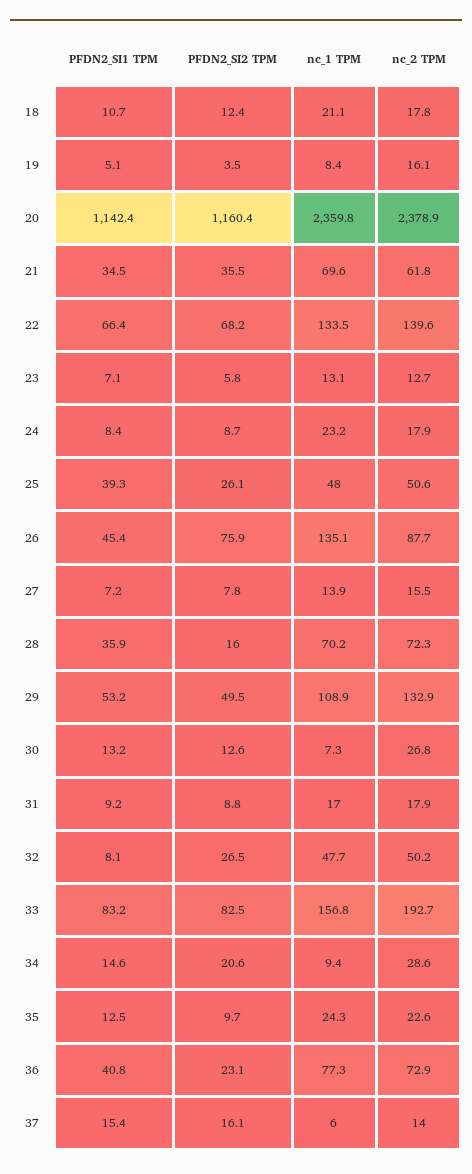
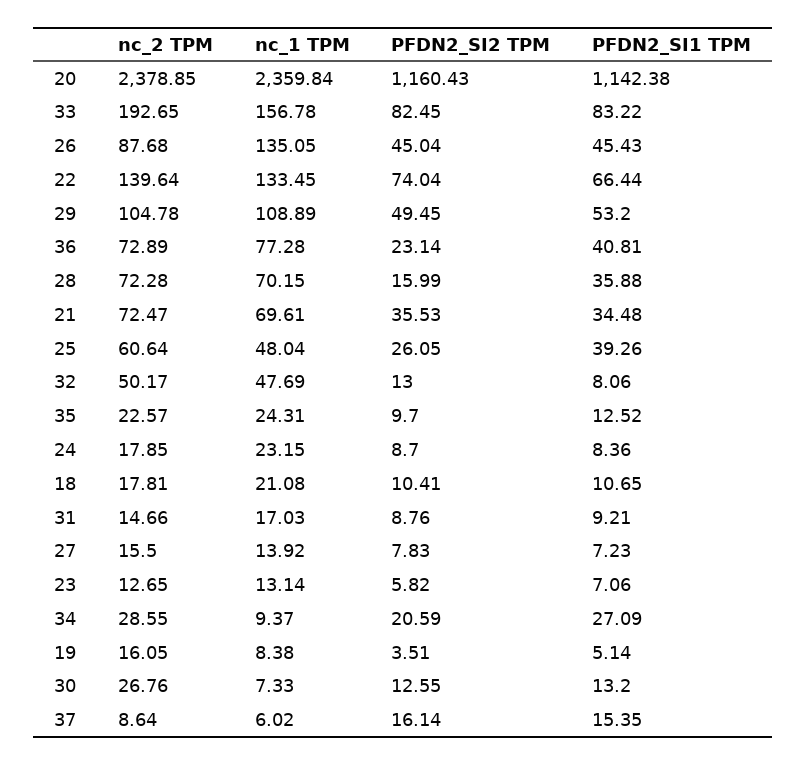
PFDN2_SI2 TPM, 18: 12.4 -> 10.41
nc_2 TPM, 21: 61.8 -> 72.47
PFDN2_SI2 TPM, 22: 68.2 -> 74.04
nc_2 TPM, 25: 50.6 -> 60.64
PFDN2_SI2 TPM, 26: 75.9 -> 45.04
nc_2 TPM, 29: 132.9 -> 104.78
nc_2 TPM, 31: 17.9 -> 14.66
PFDN2_SI2 TPM, 32: 26.5 -> 13
PFDN2_SI1 TPM, 34: 14.6 -> 27.09
nc_2 TPM, 37: 14 -> 8.64

